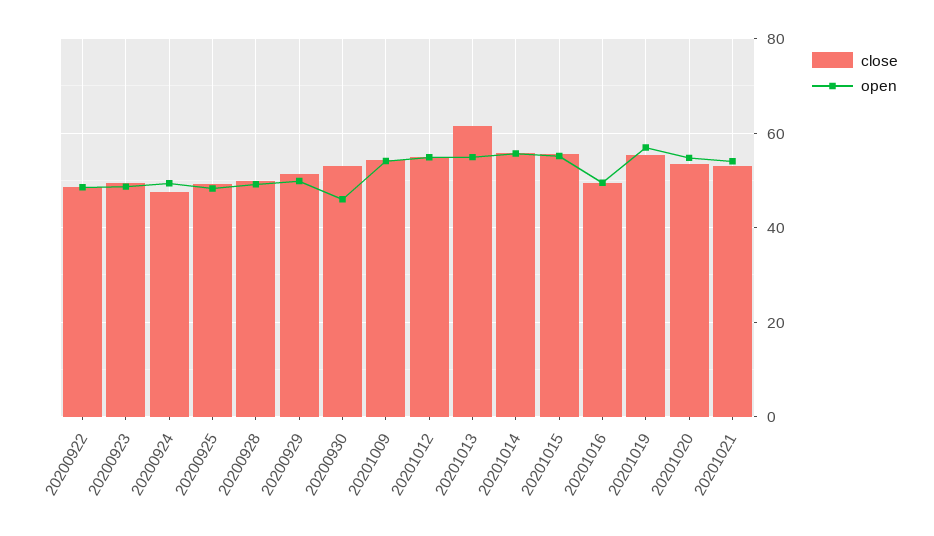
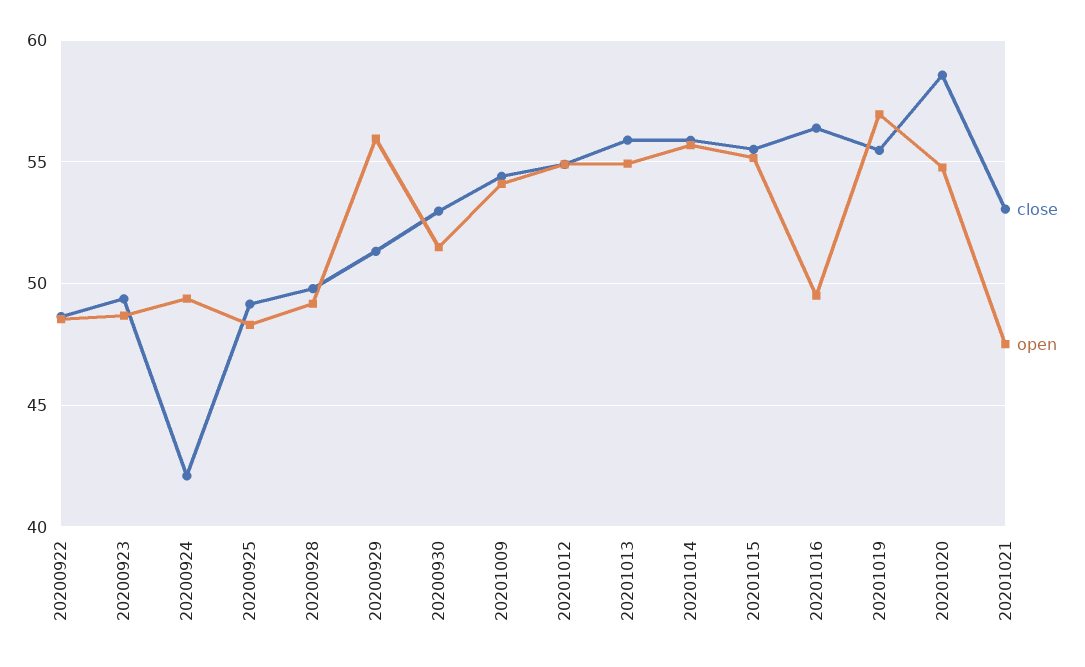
close, 20200924: 48 -> 42
open, 20200929: 50 -> 56
open, 20200930: 46 -> 51.5
close, 20201013: 62 -> 56
close, 20201016: 50 -> 56.5
close, 20201020: 54 -> 58.5
open, 20201021: 54 -> 47.5

